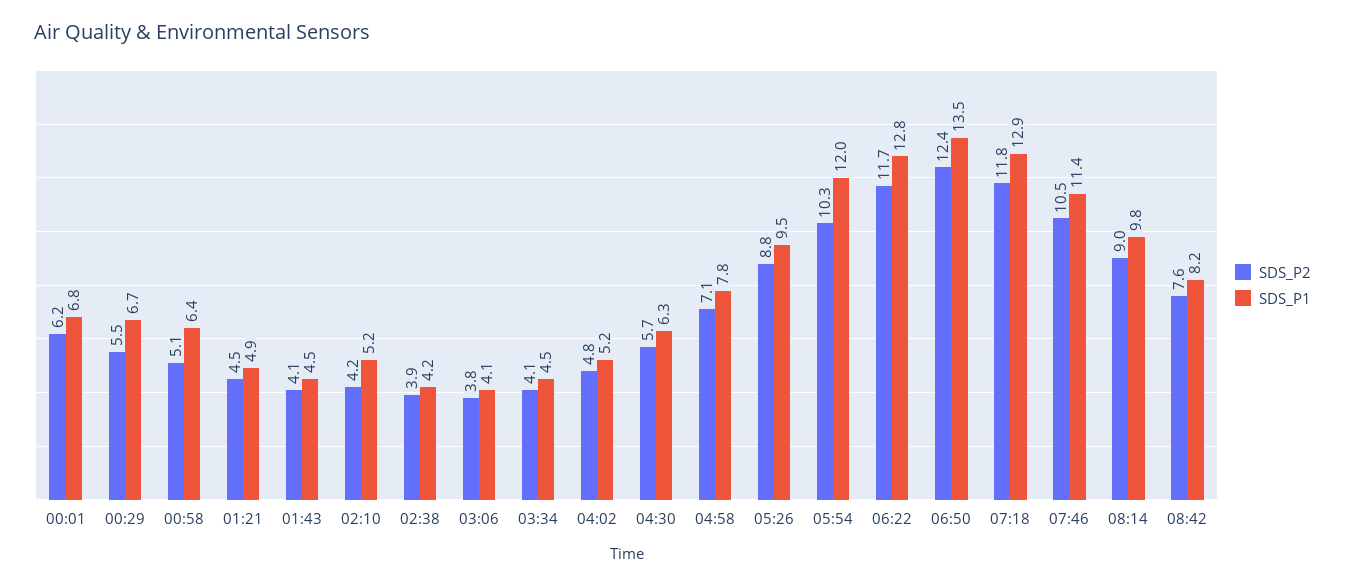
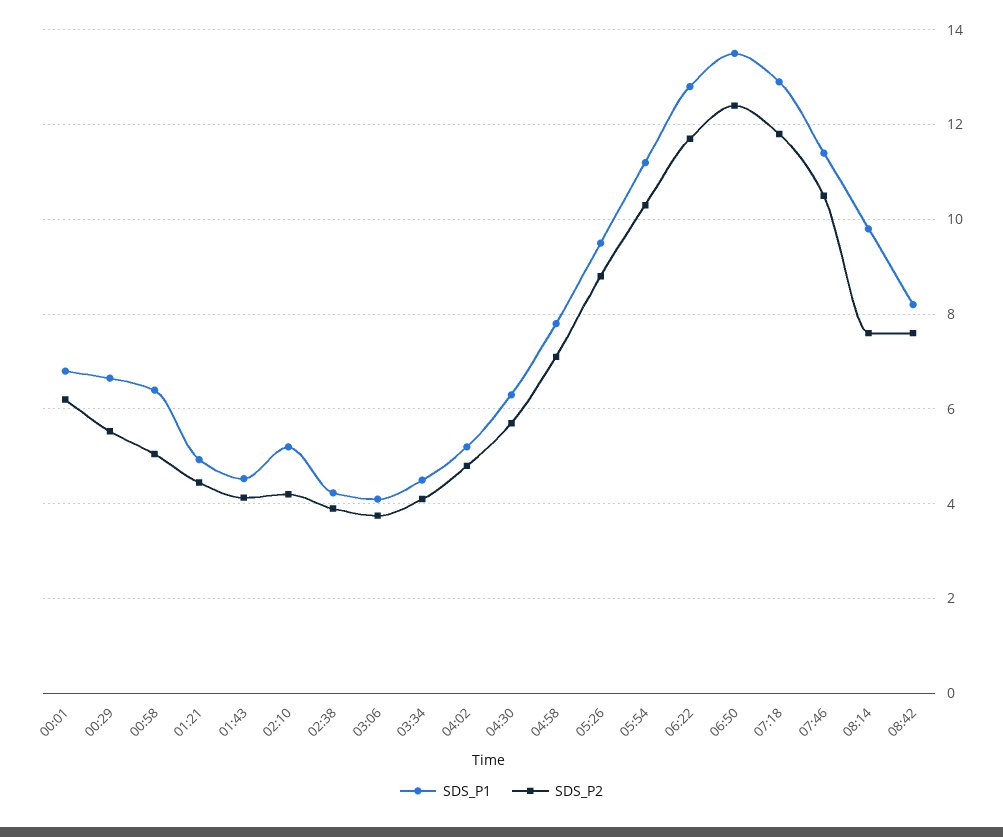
SDS_P1, 05:54: 12 -> 11.2
SDS_P2, 08:14: 9 -> 7.6

